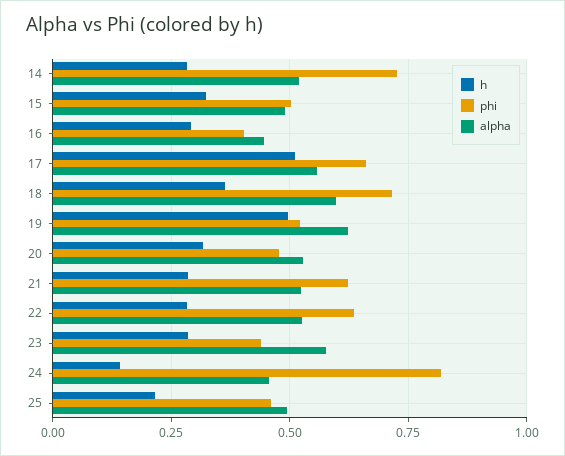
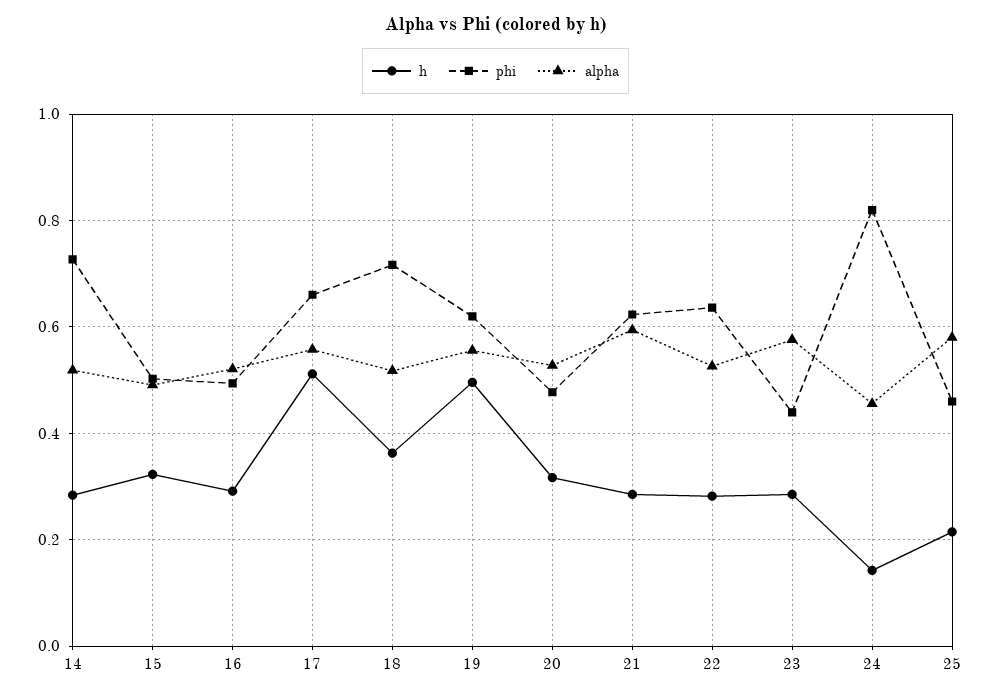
phi, 16: 0.4 -> 0.5
alpha, 16: 0.45 -> 0.52
alpha, 18: 0.6 -> 0.52
phi, 19: 0.525 -> 0.62
alpha, 19: 0.625 -> 0.56
alpha, 21: 0.525 -> 0.6
alpha, 25: 0.5 -> 0.58

